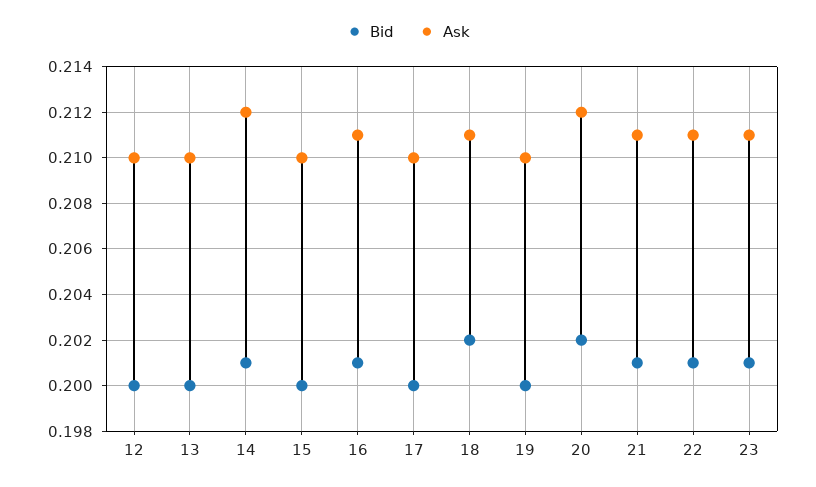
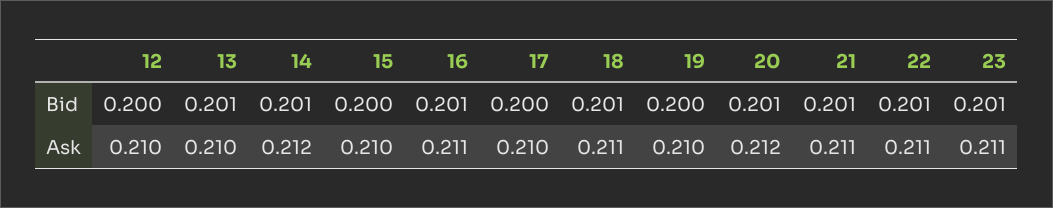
Bid, 13: 0.2 -> 0.201
Bid, 18: 0.202 -> 0.201
Bid, 20: 0.202 -> 0.201

